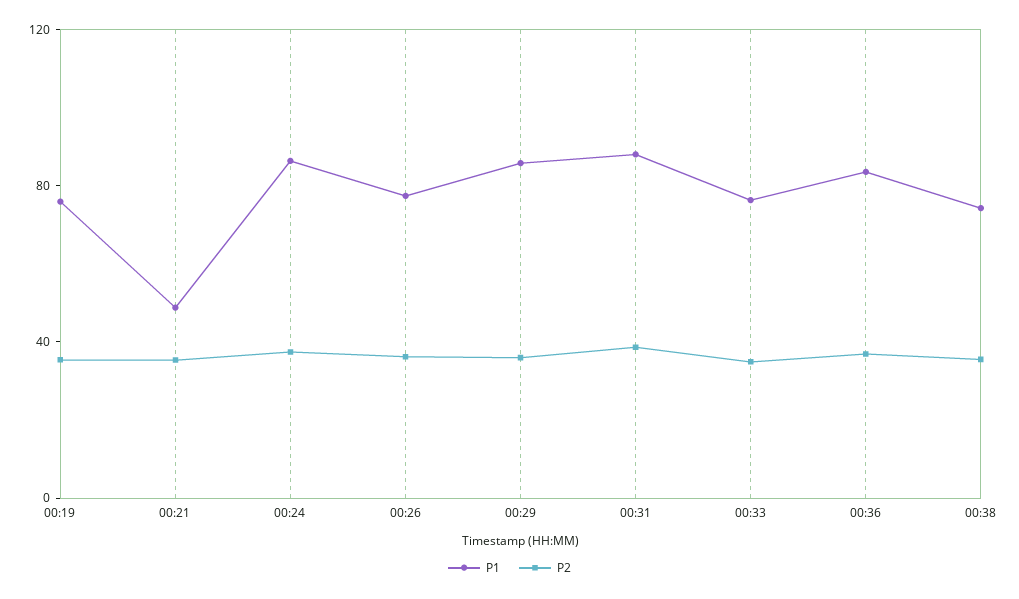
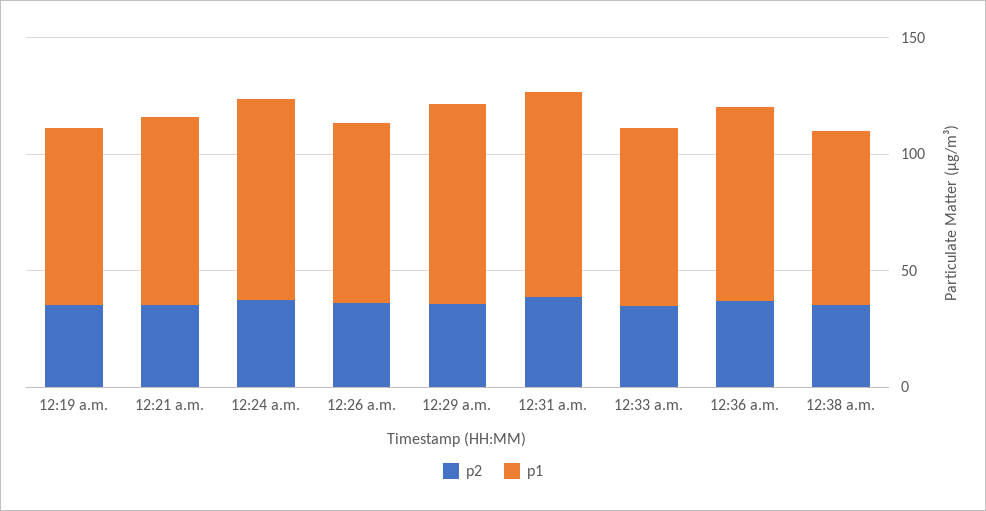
P1, 00:21: 50 -> 80

